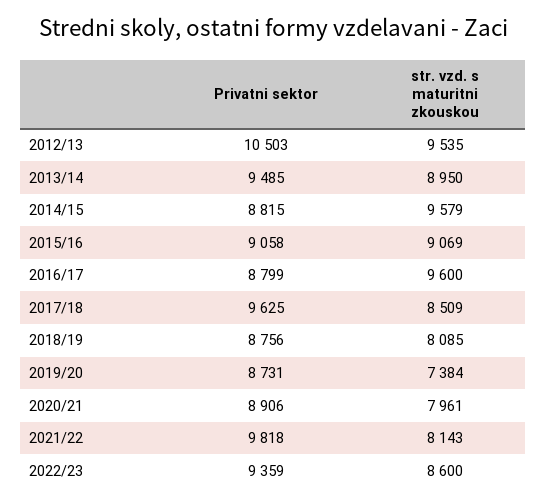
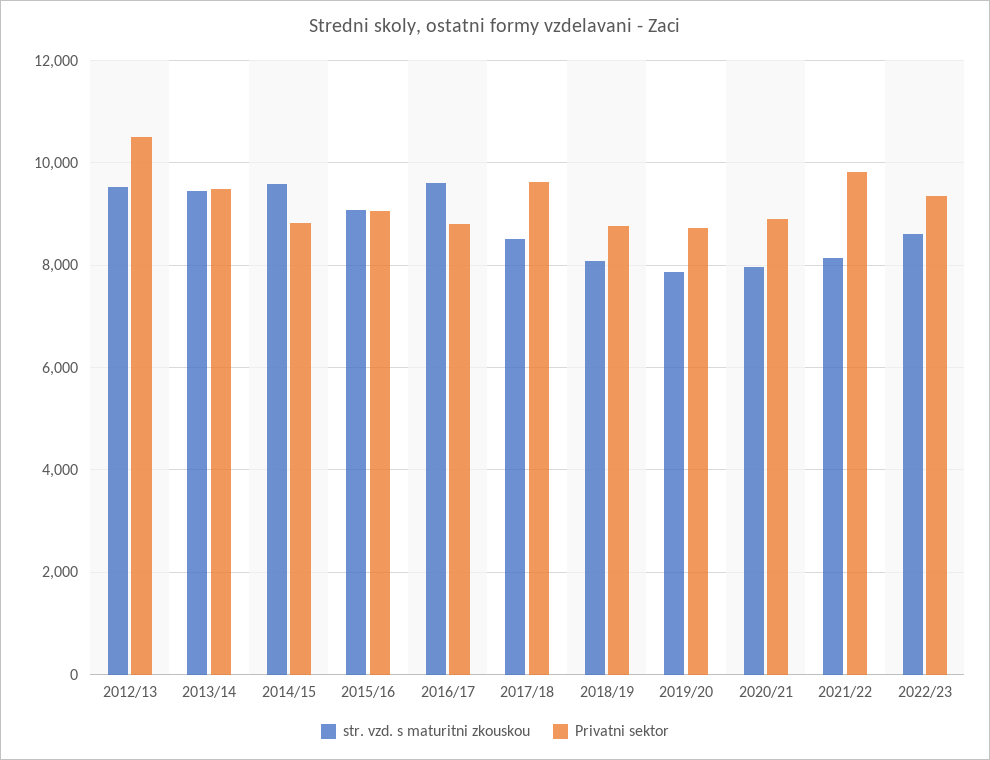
str. vzd. s maturitni zkouskou, 2013/14: 8950 -> 9400
str. vzd. s maturitni zkouskou, 2019/20: 7384 -> 7800

